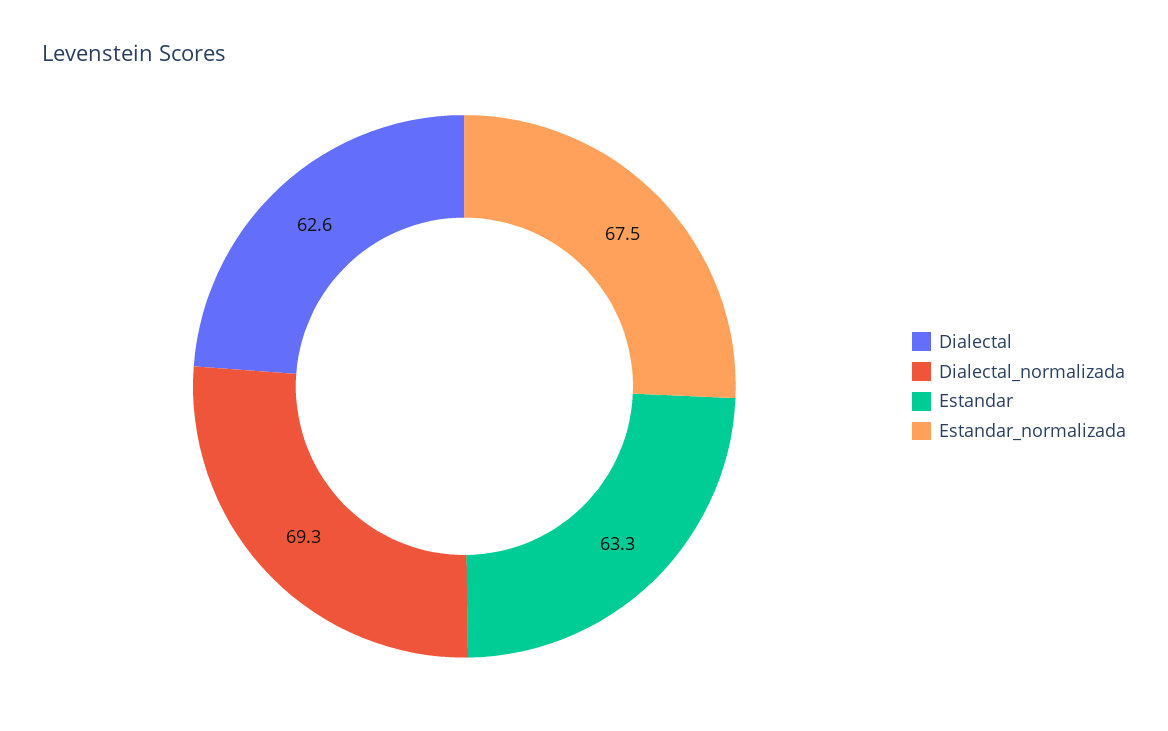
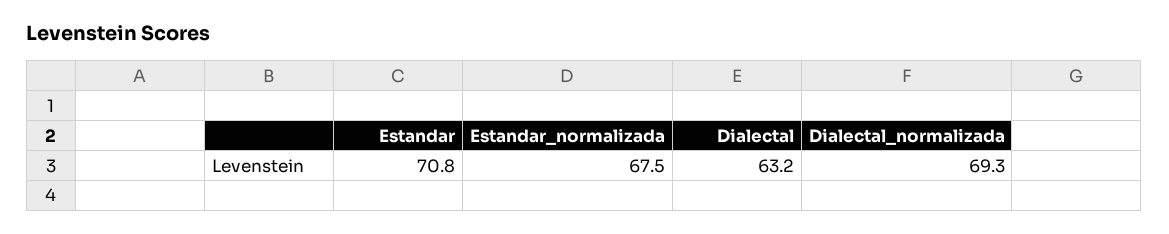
Dialectal: 62.6 -> 63.2
Estandar: 63.3 -> 70.8

